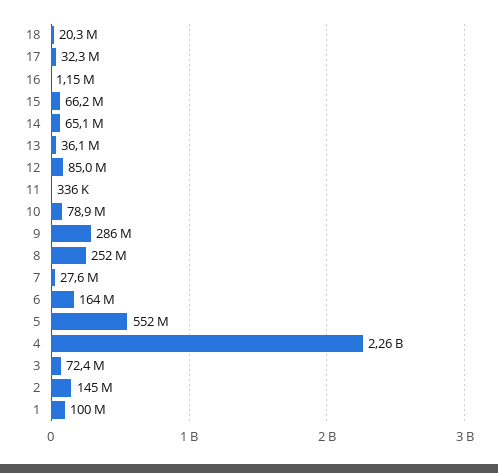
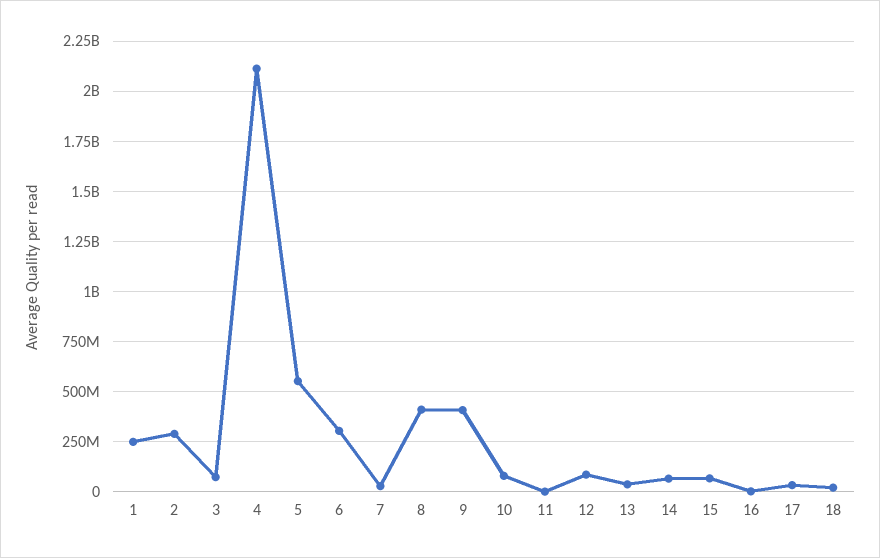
9: 286000000 -> 400000000
8: 252000000 -> 400000000
6: 164000000 -> 300000000
4: 2260000000 -> 2100000000
2: 145000000 -> 300000000
1: 100000000 -> 250000000

